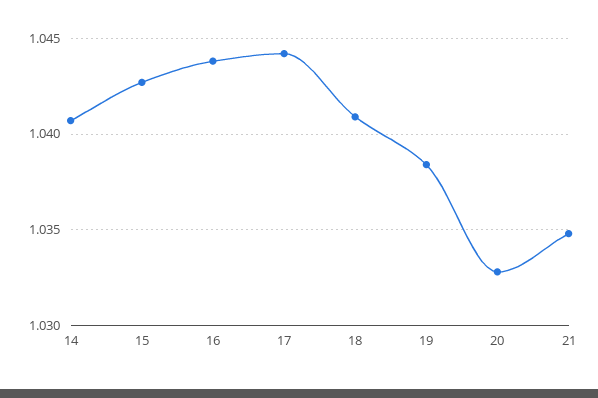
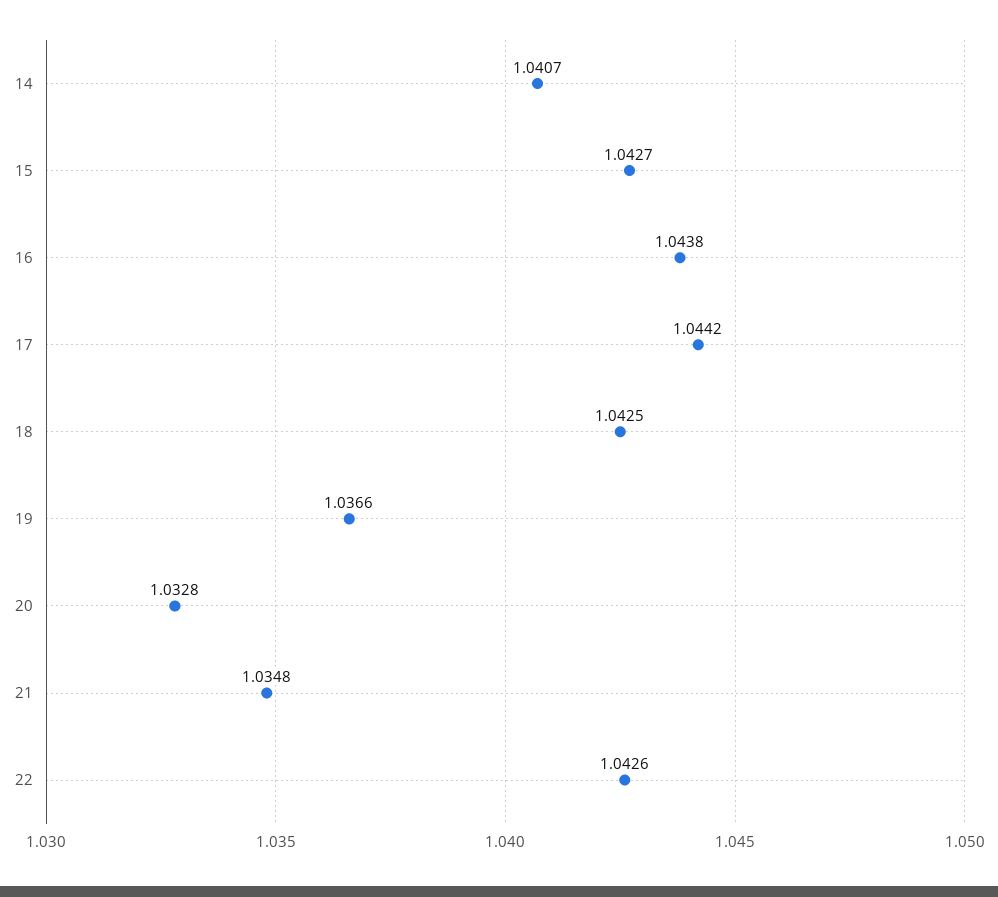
18: 1.041 -> 1.0425
19: 1.0385 -> 1.0366
22: none -> 1.0426

